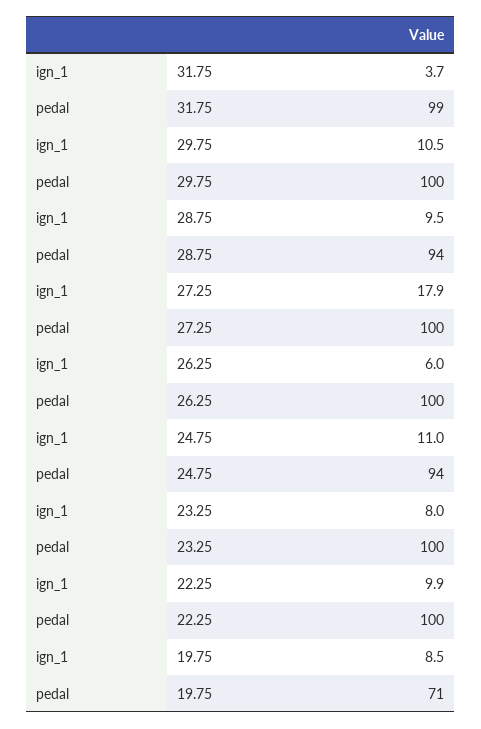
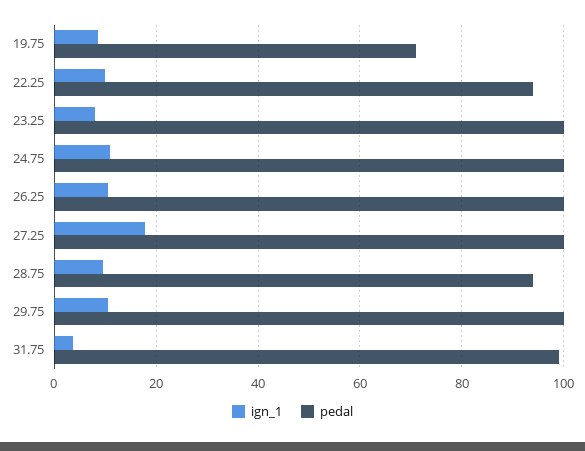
ign_1, 26.25: 6 -> 10
pedal, 24.75: 94 -> 100
pedal, 22.25: 100 -> 94

